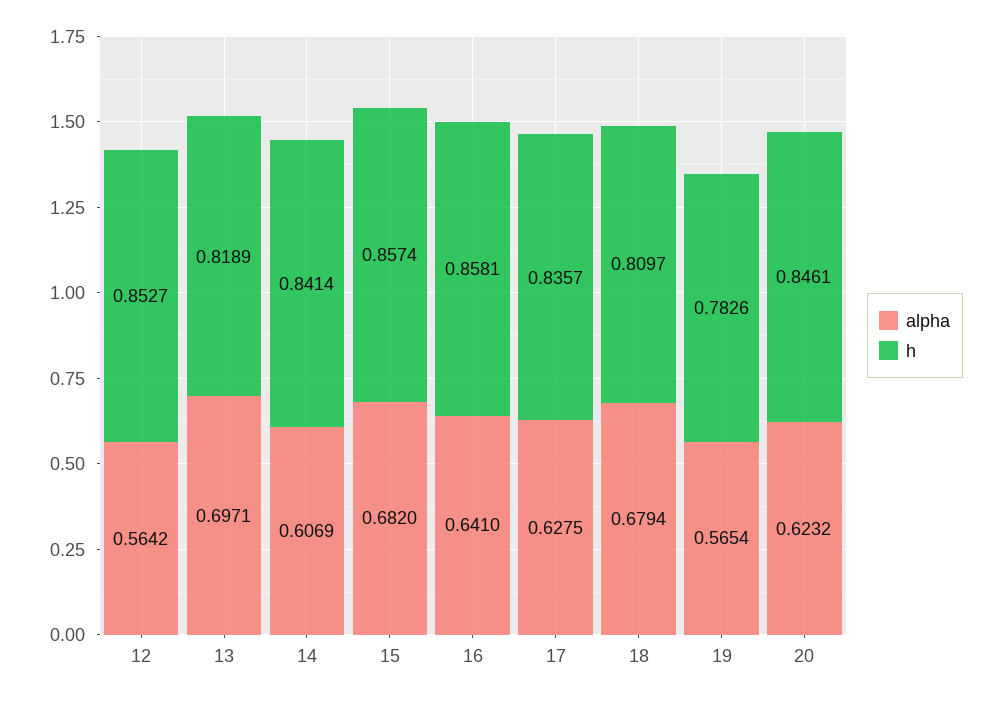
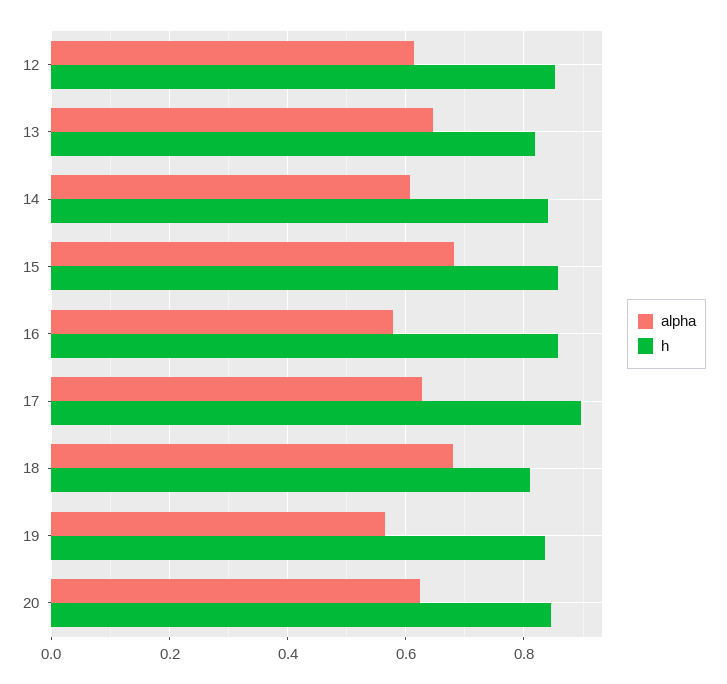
alpha, 12: 0.5642 -> 0.62
alpha, 13: 0.6971 -> 0.64
alpha, 16: 0.641 -> 0.58
h, 17: 0.8357 -> 0.9
h, 19: 0.7826 -> 0.84

